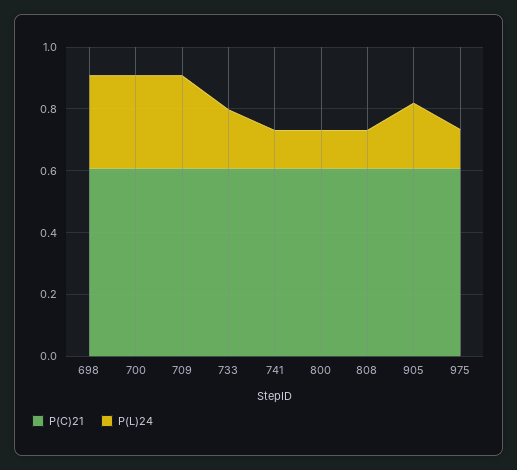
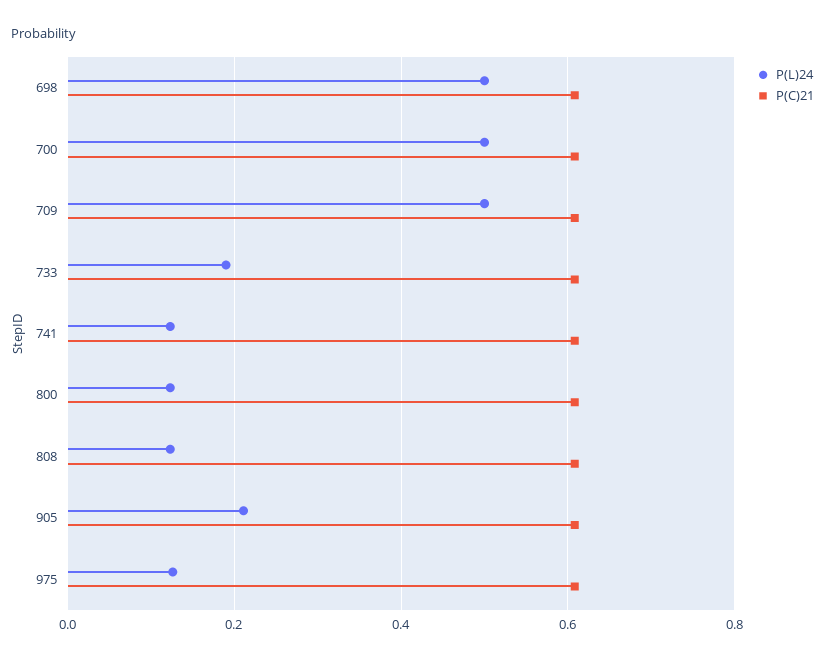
P(L)24, 698: 0.3 -> 0.5
P(L)24, 700: 0.3 -> 0.5
P(L)24, 709: 0.3 -> 0.5

